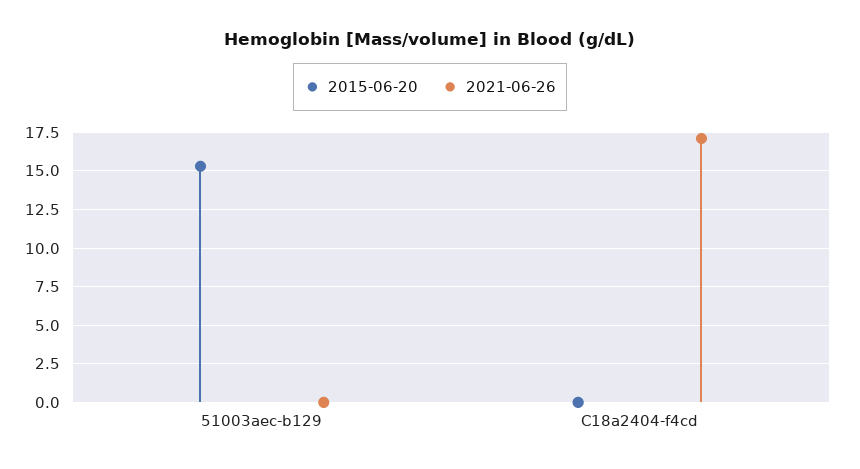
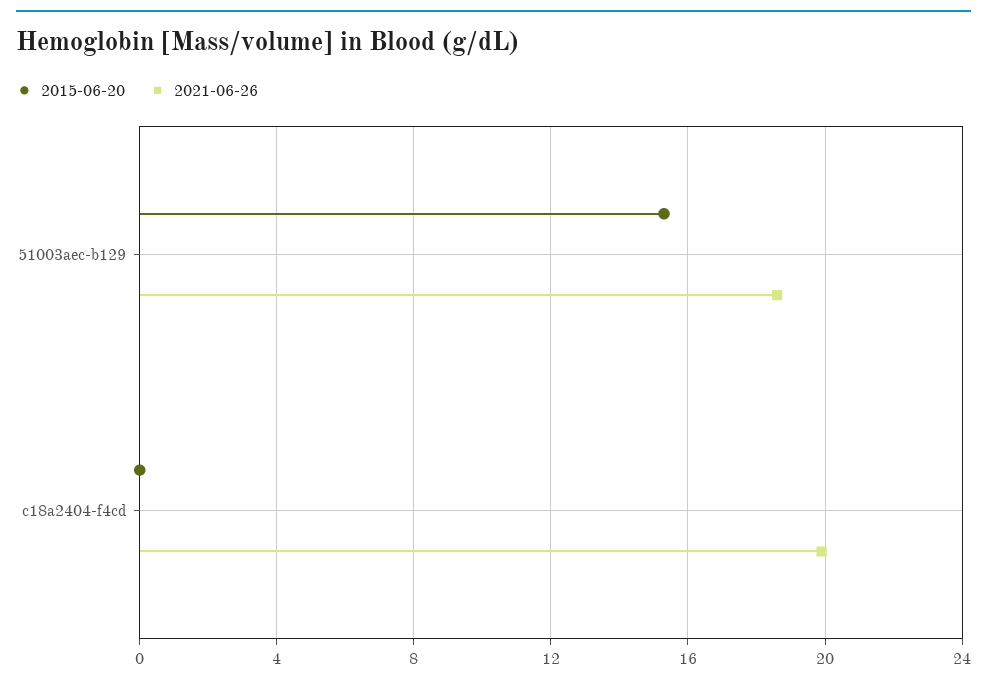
2021-06-26, 51003aec-b129: 0 -> 18.5
2021-06-26, C18a2404-f4cd: 17 -> 20

